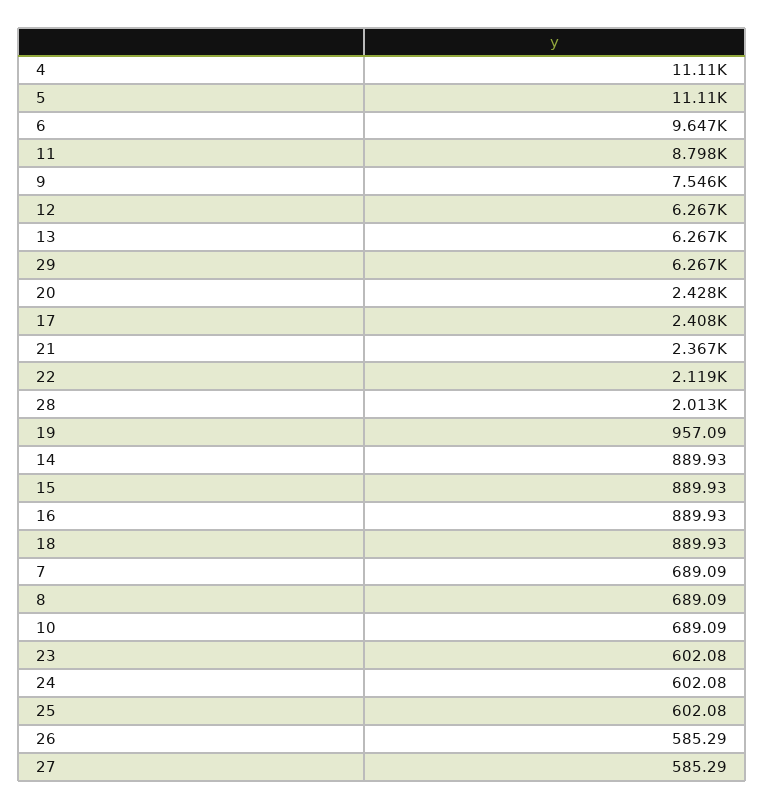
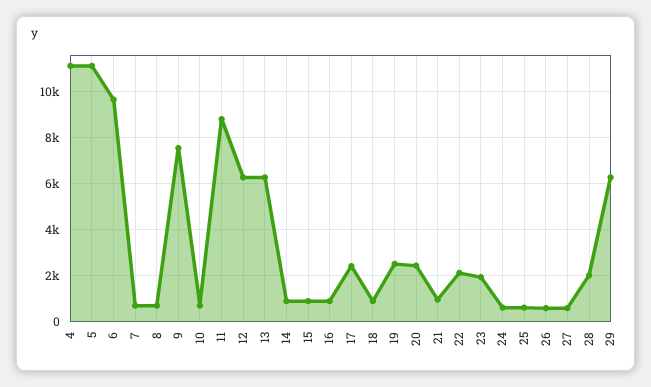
21: 2367 -> 1000
19: 957.09 -> 2500
23: 602.08 -> 2000

